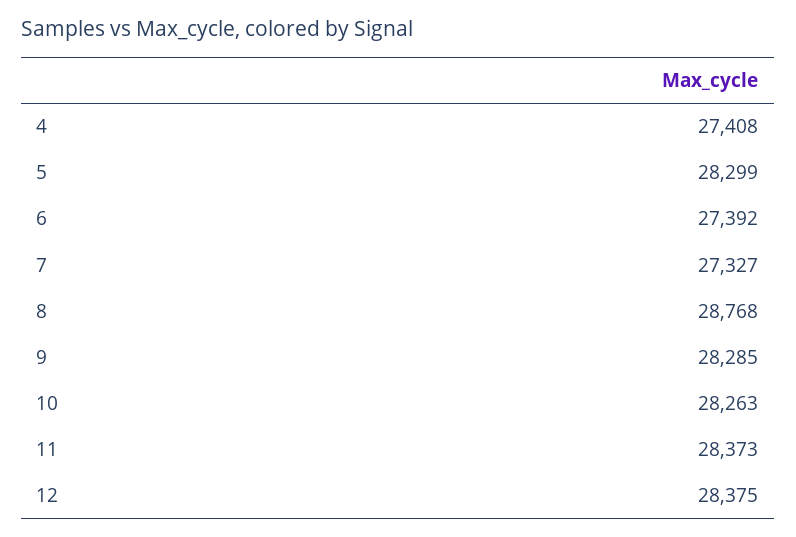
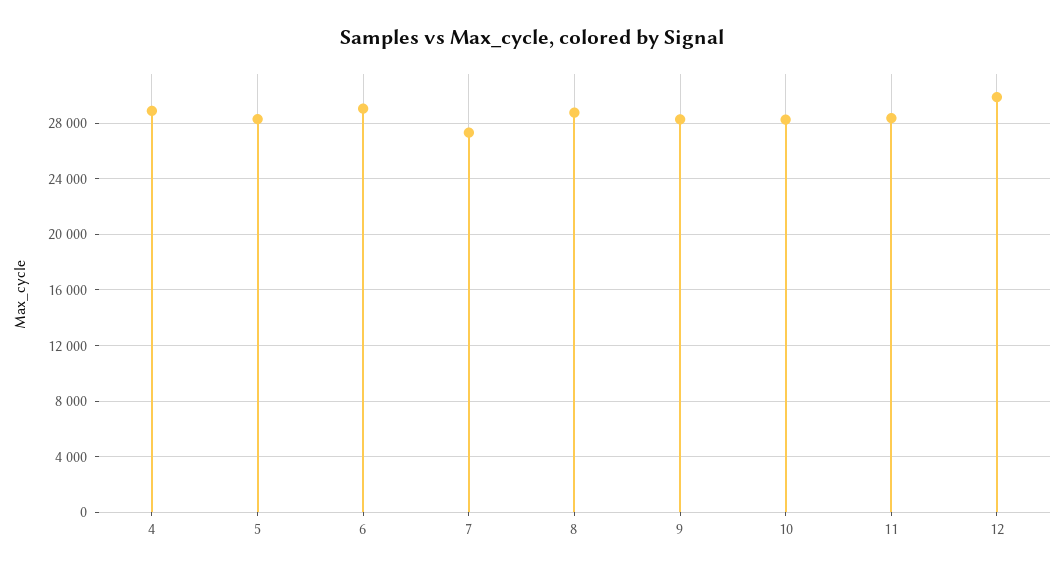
4: 27408 -> 29000
6: 27392 -> 29000
12: 28375 -> 30000

